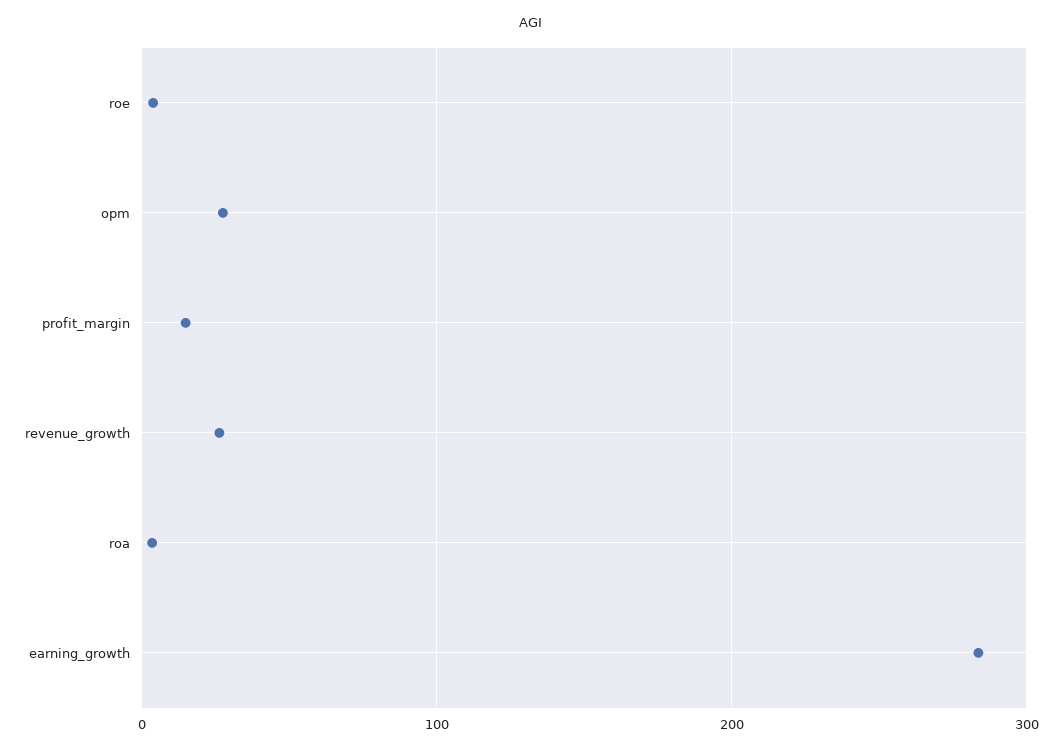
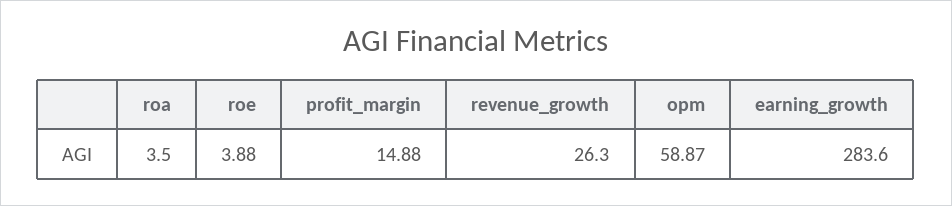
opm: 30 -> 58.87

